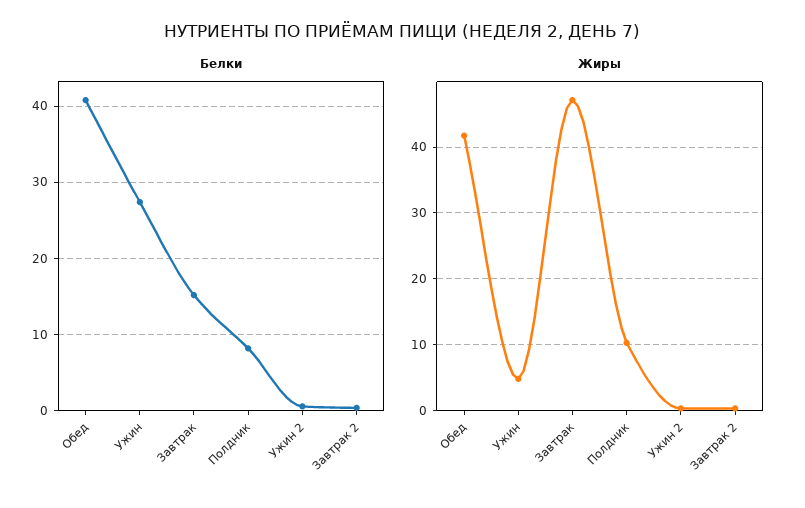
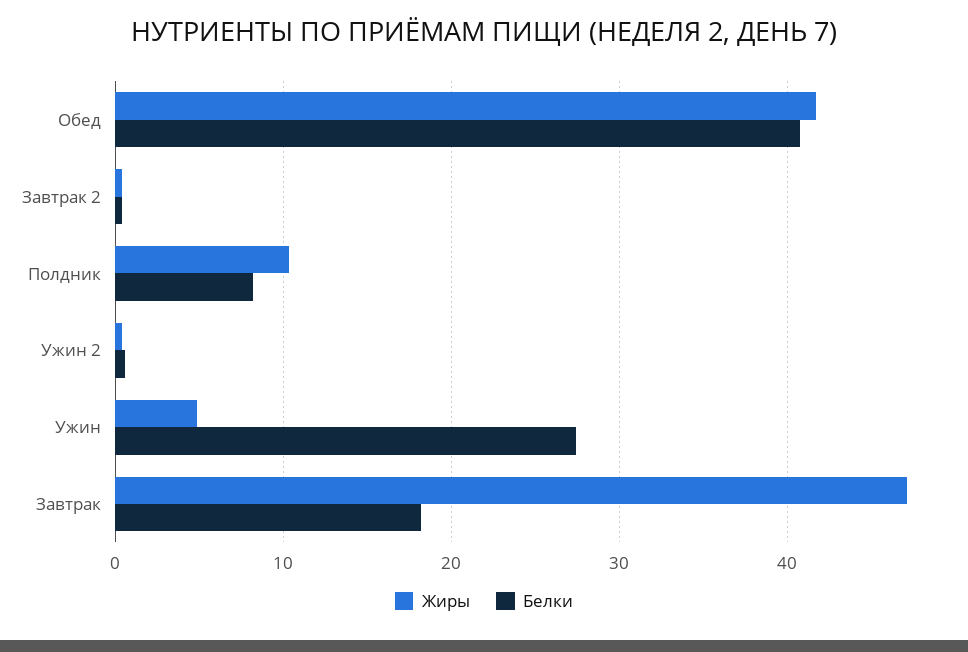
Белки, Завтрак: 15 -> 18

